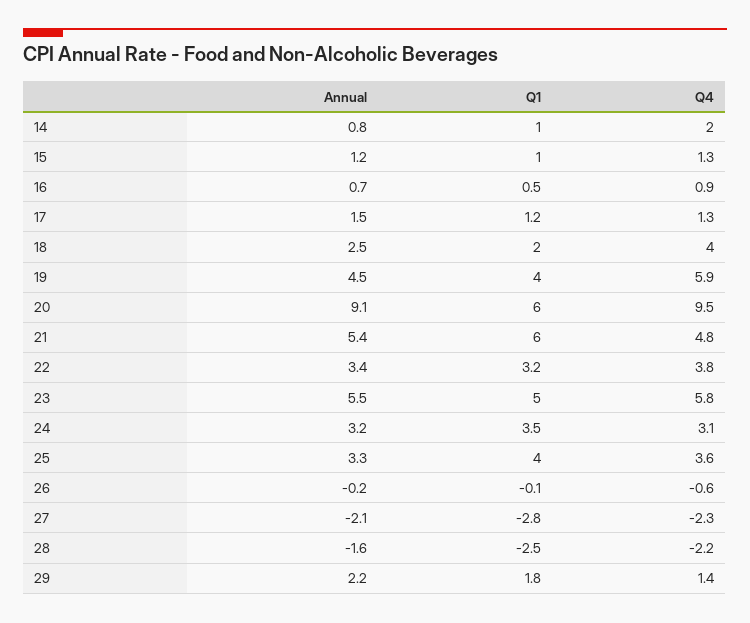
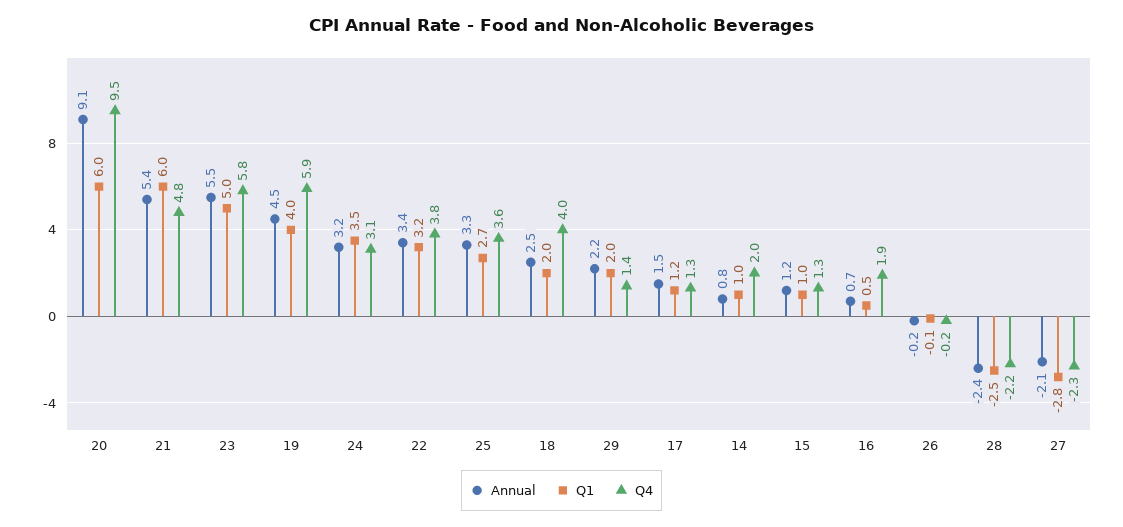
Q4, 16: 0.9 -> 1.9
Q1, 25: 4 -> 2.7
Q4, 26: -0.6 -> -0.2
Annual, 28: -1.6 -> -2.4
Q1, 29: 1.8 -> 2

